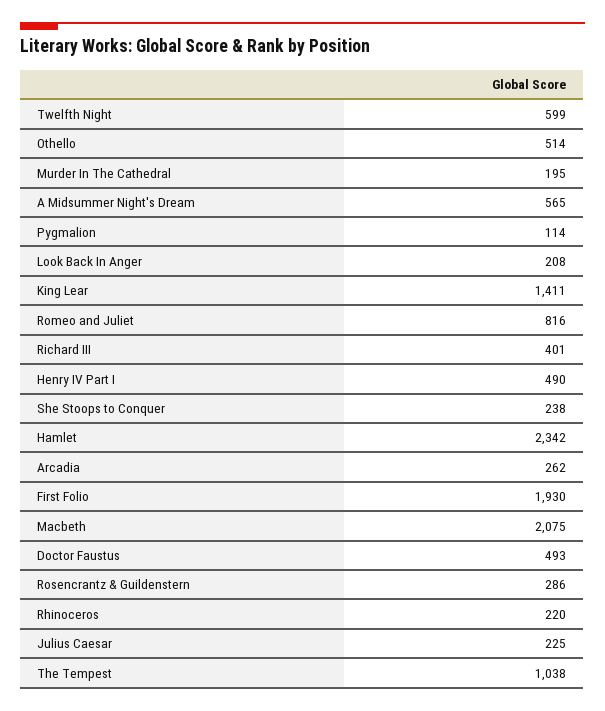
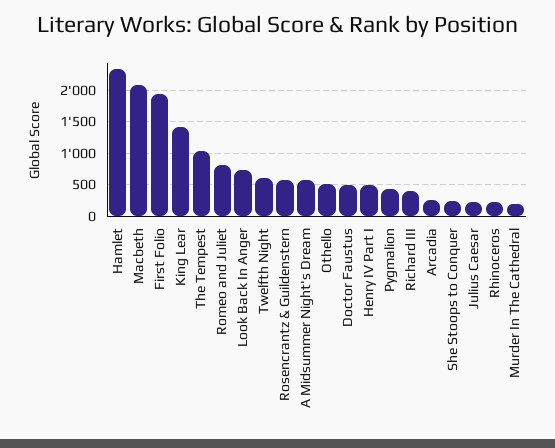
Pygmalion: 114 -> 400
Look Back In Anger: 208 -> 700
Rosencrantz & Guildenstern: 286 -> 600

